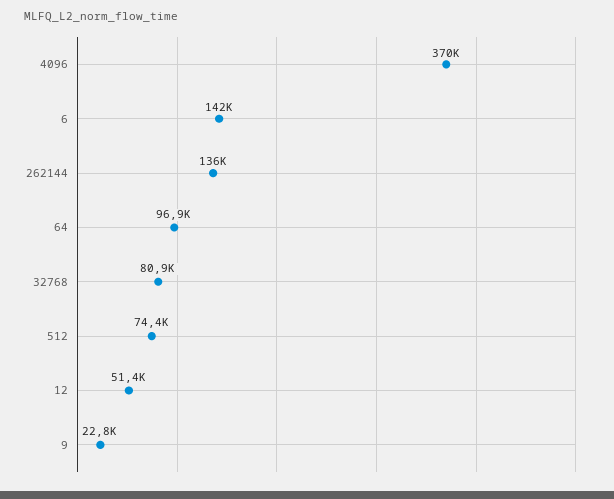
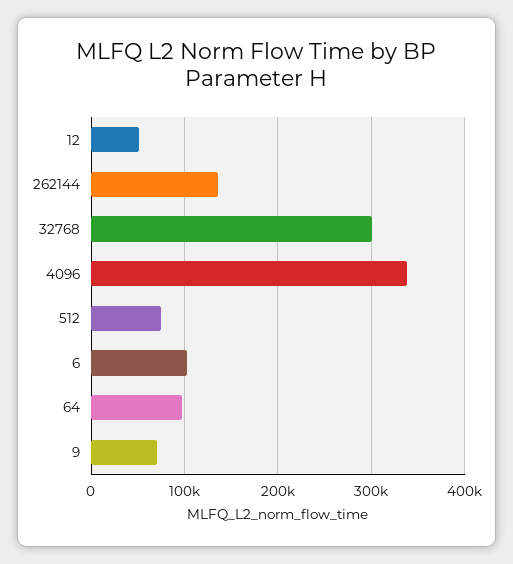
4096: 370000 -> 340000
6: 142000 -> 100000
32768: 80900 -> 300000
9: 22800 -> 70000

